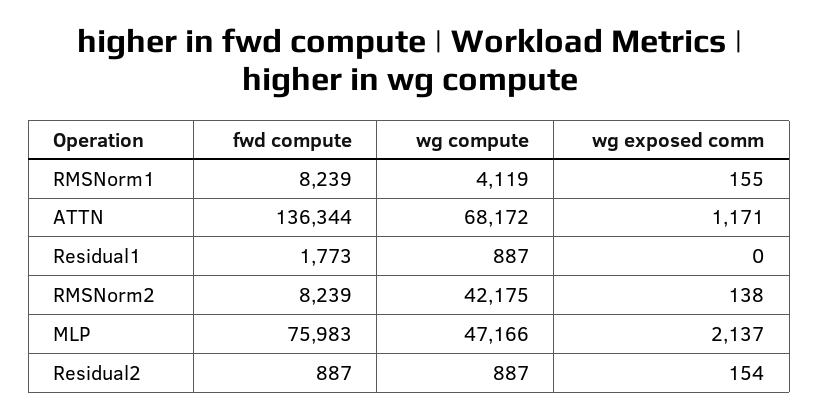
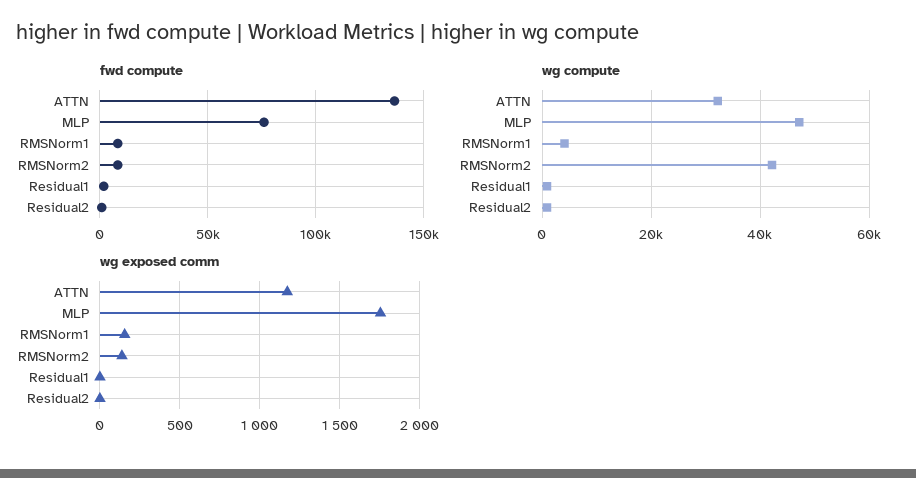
wg compute, ATTN: 68172 -> 32000
wg exposed comm, MLP: 2137 -> 1750
wg exposed comm, Residual2: 154 -> 0

